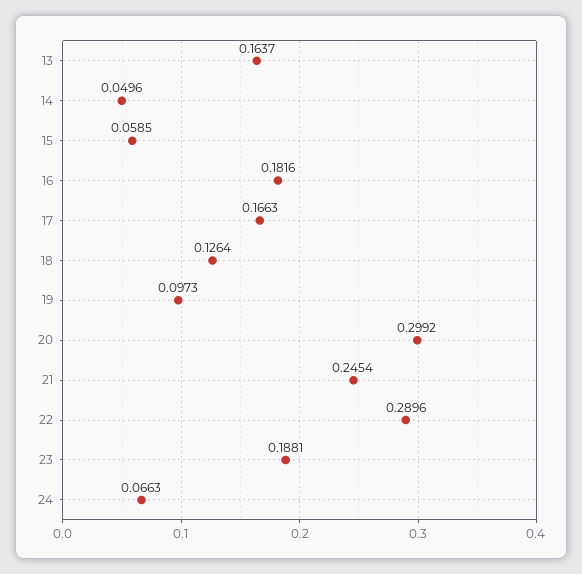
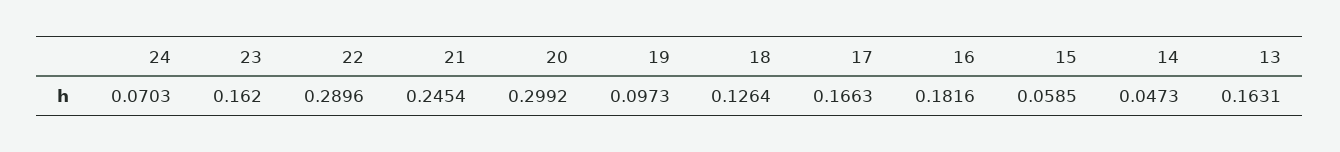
13: 0.1637 -> 0.1631
14: 0.0496 -> 0.0473
23: 0.1881 -> 0.162
24: 0.0663 -> 0.0703

